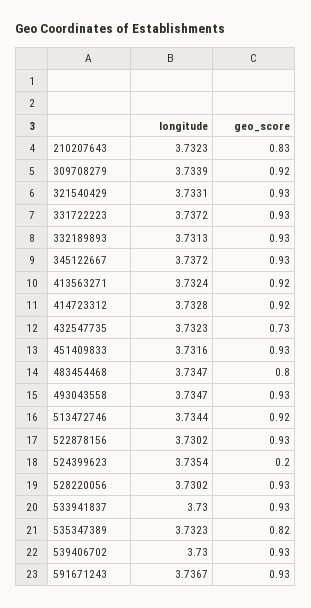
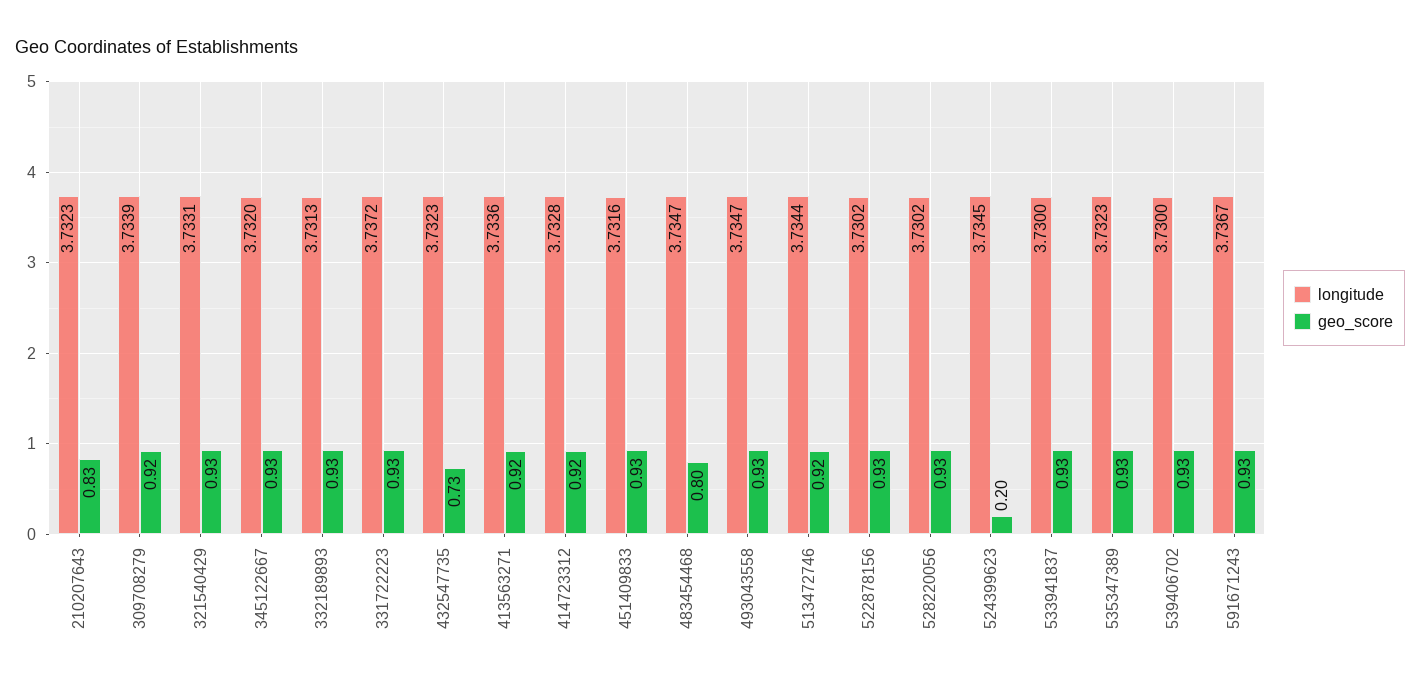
longitude, 345122667: 3.7372 -> 3.732
longitude, 413563271: 3.7324 -> 3.7336
longitude, 524399623: 3.7354 -> 3.7345
geo_score, 535347389: 0.82 -> 0.93

